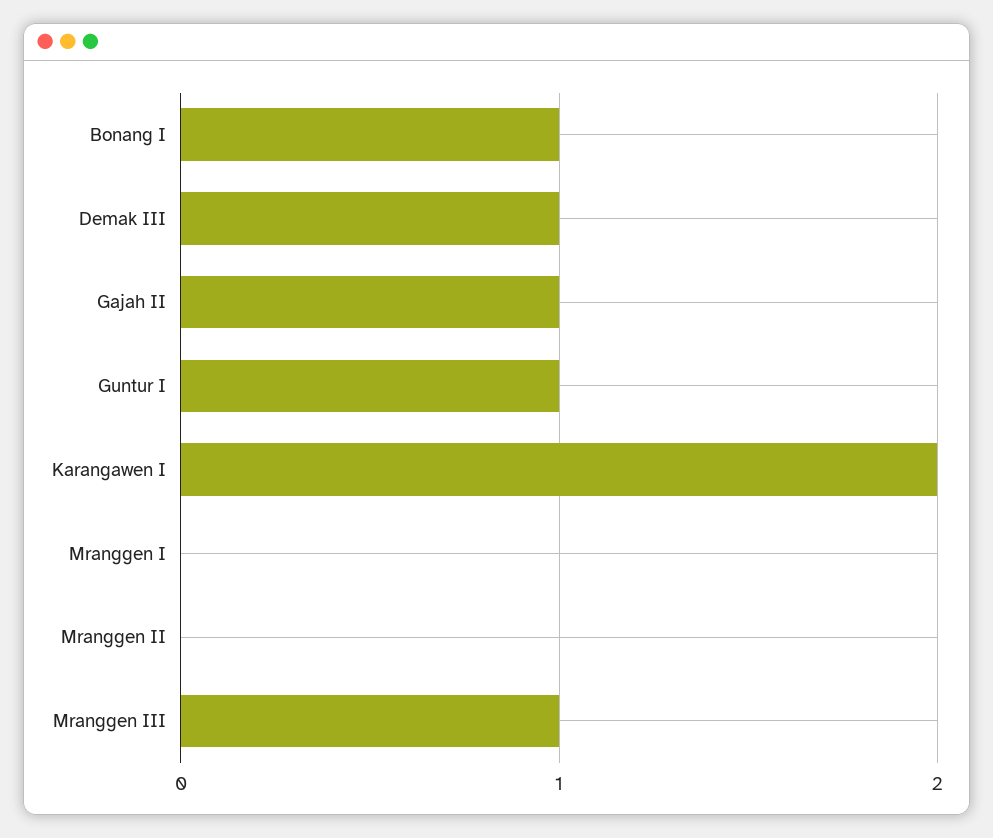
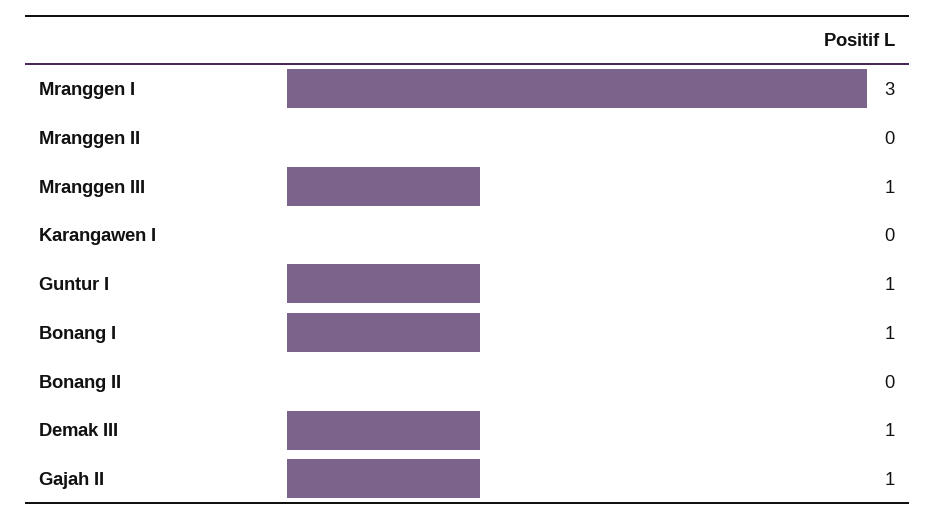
Karangawen I: 2 -> 0
Mranggen I: 0 -> 3
Bonang II: none -> 0

